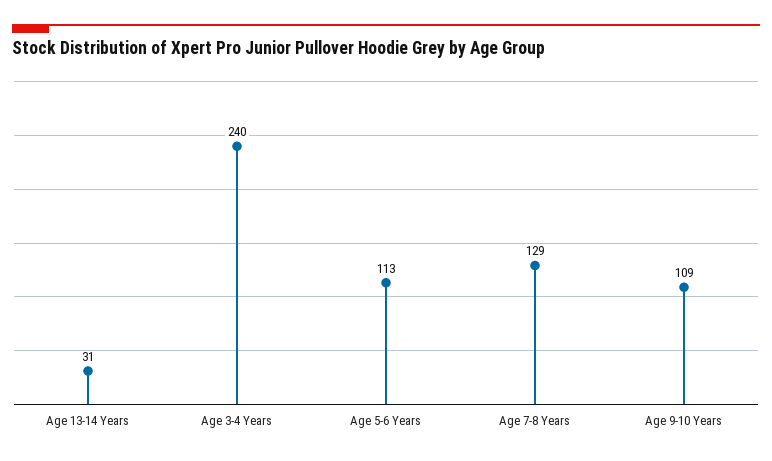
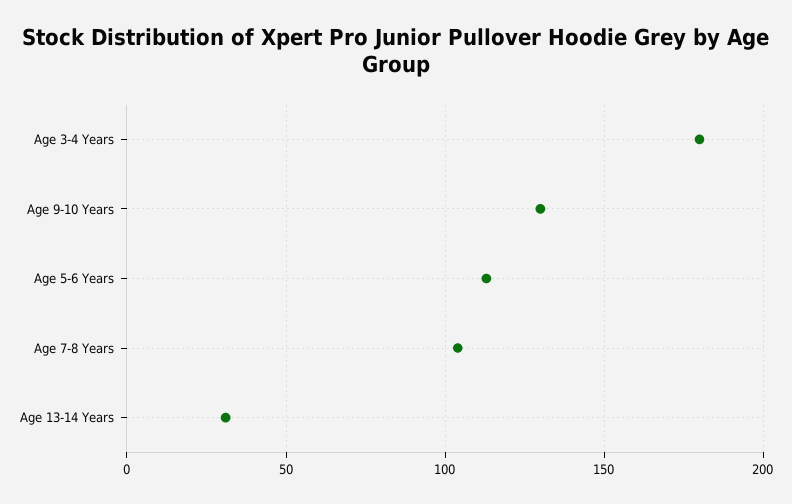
Age 3-4 Years: 240 -> 180
Age 7-8 Years: 129 -> 105
Age 9-10 Years: 109 -> 130

